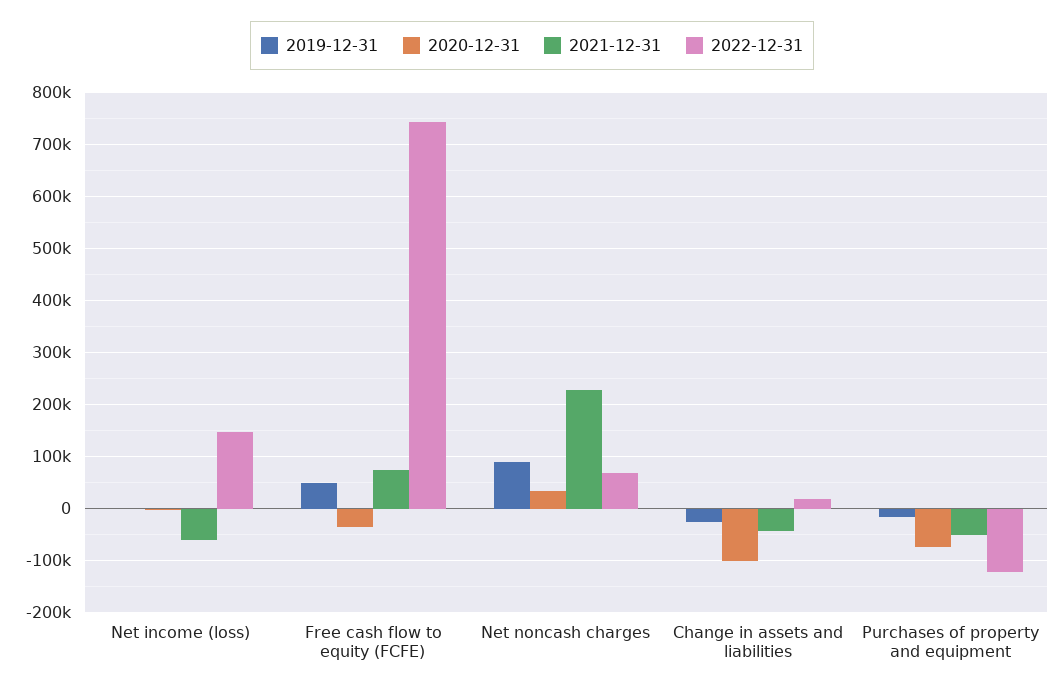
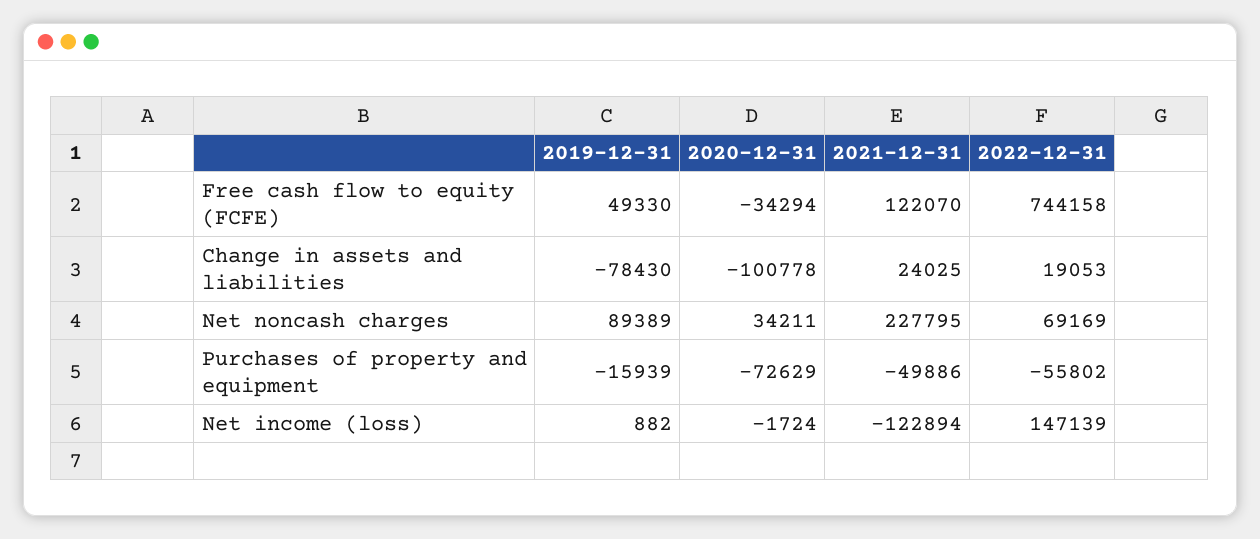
2021-12-31, Net income (loss): -60000 -> -122894
2021-12-31, Free cash flow to equity (FCFE): 80000 -> 122070
2019-12-31, Change in assets and liabilities: -20000 -> -78430
2021-12-31, Change in assets and liabilities: -40000 -> 24025
2022-12-31, Purchases of property and equipment: -120000 -> -55802

